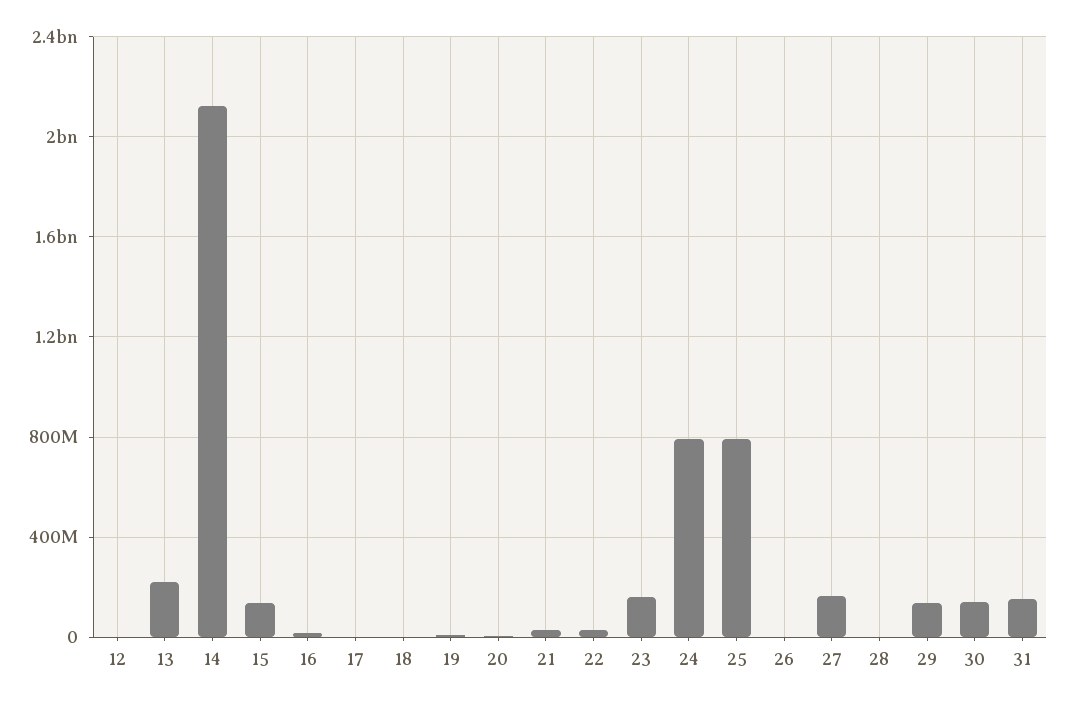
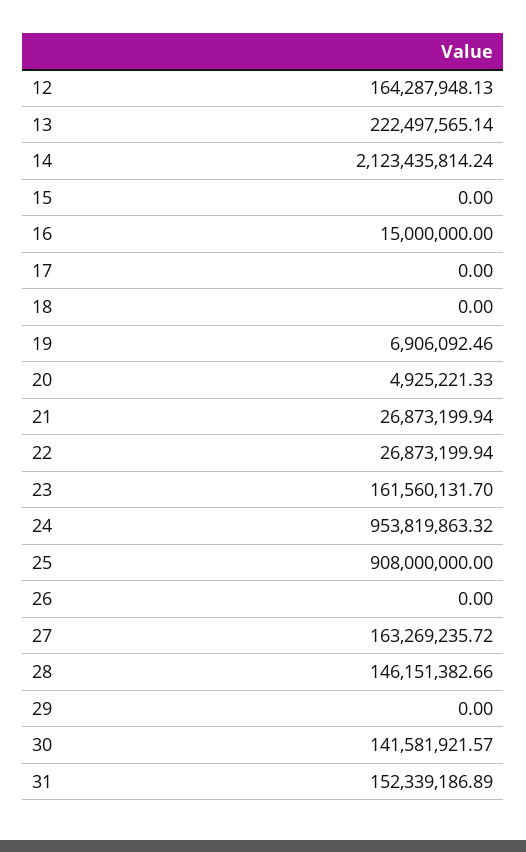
12: 0 -> 164287948.13
15: 150000000 -> 0
24: 800000000 -> 953819863.32
25: 800000000 -> 908000000
28: 0 -> 146151382.66
29: 150000000 -> 0

